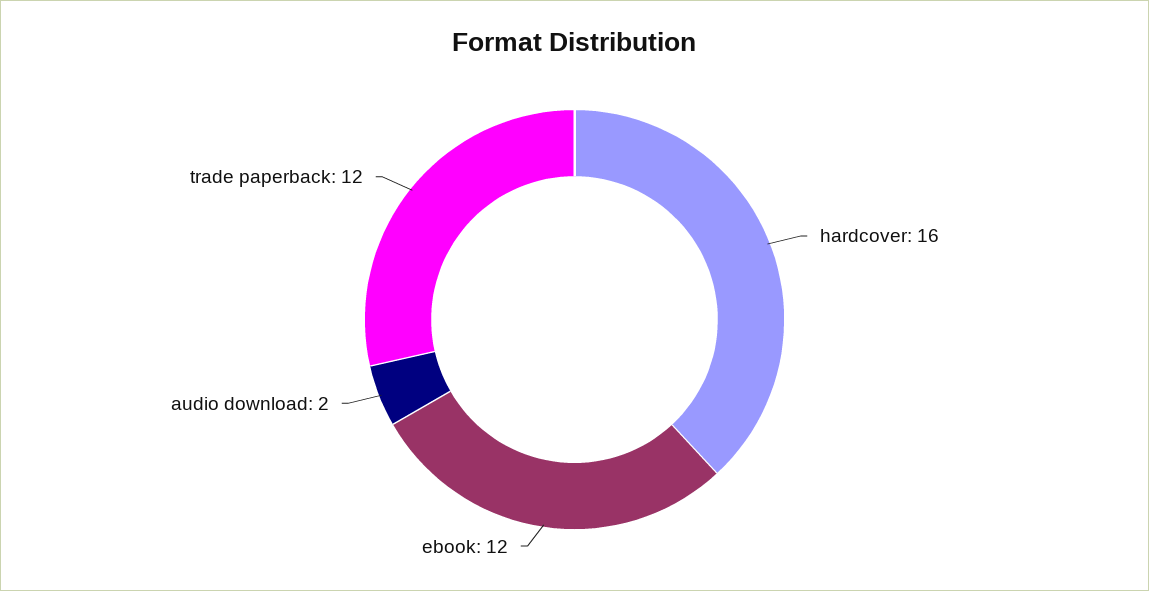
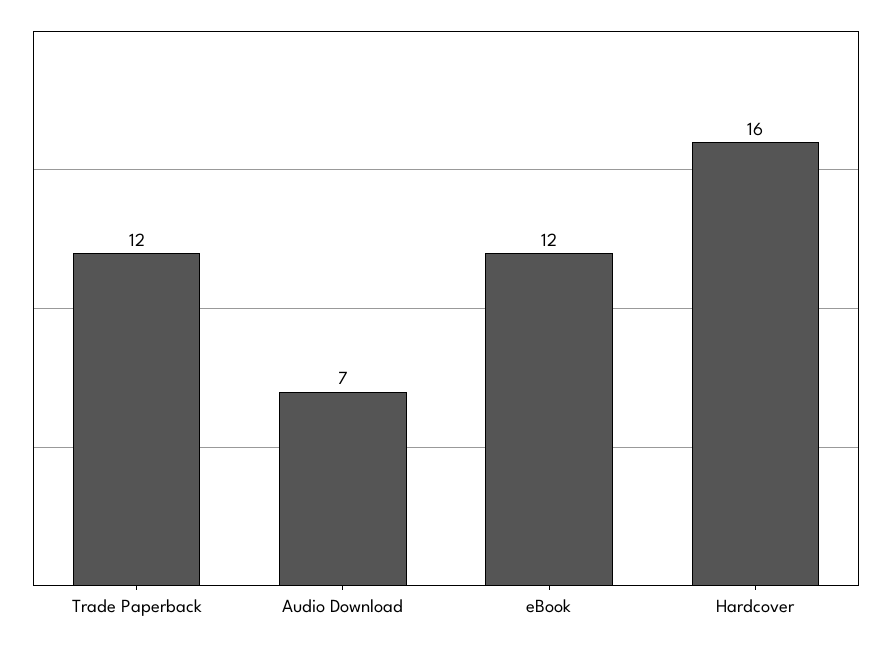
audio download: 2 -> 7

